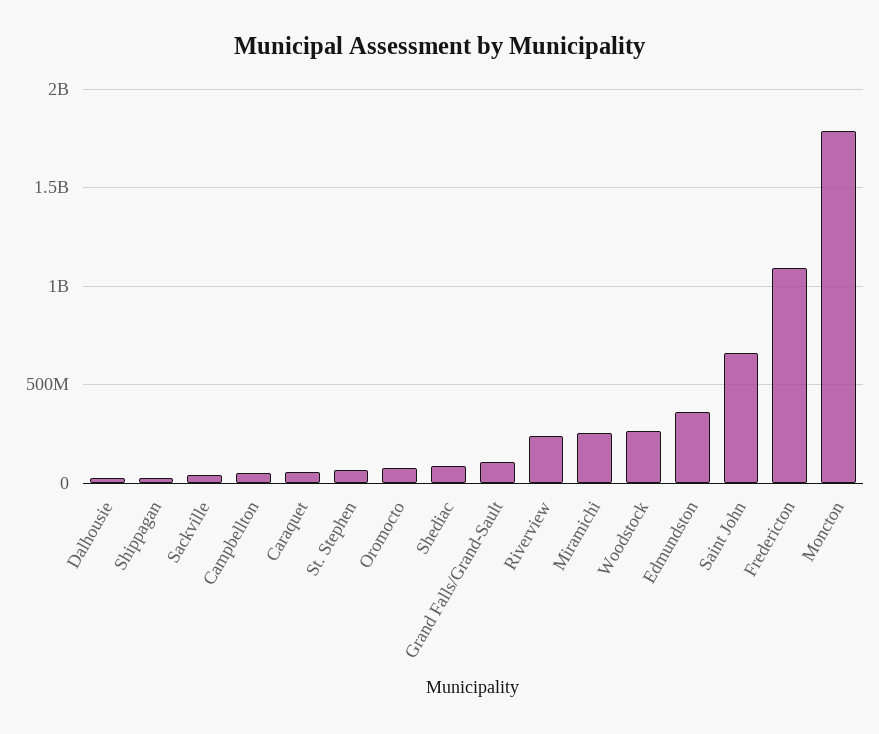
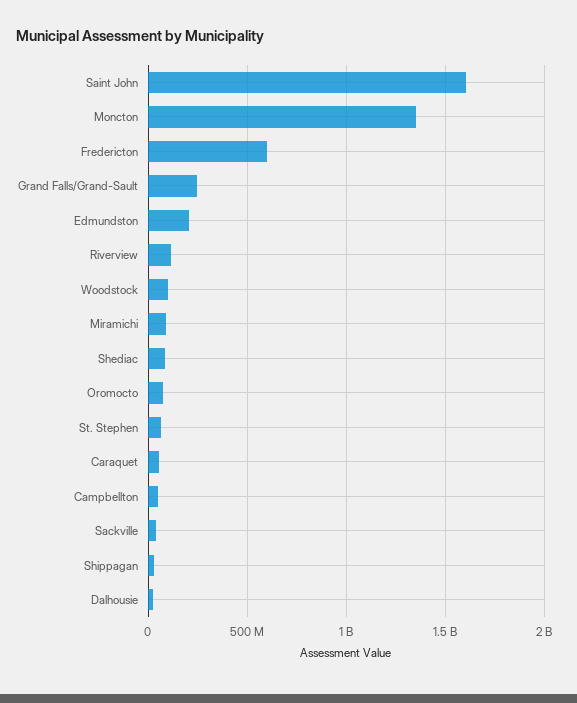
Grand Falls/Grand-Sault: 100000000 -> 250000000
Riverview: 250000000 -> 100000000
Miramichi: 250000000 -> 100000000
Woodstock: 250000000 -> 100000000
Edmundston: 350000000 -> 200000000
Saint John: 650000000 -> 1600000000
Fredericton: 1100000000 -> 600000000
Moncton: 1800000000 -> 1350000000

